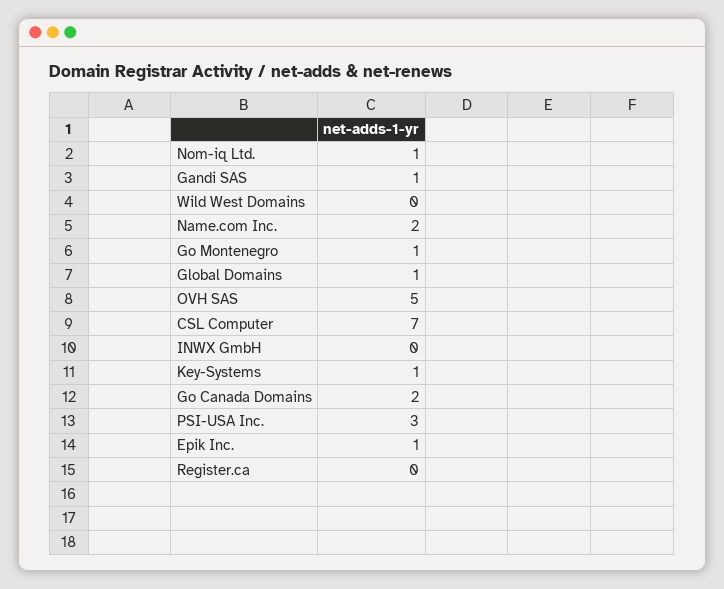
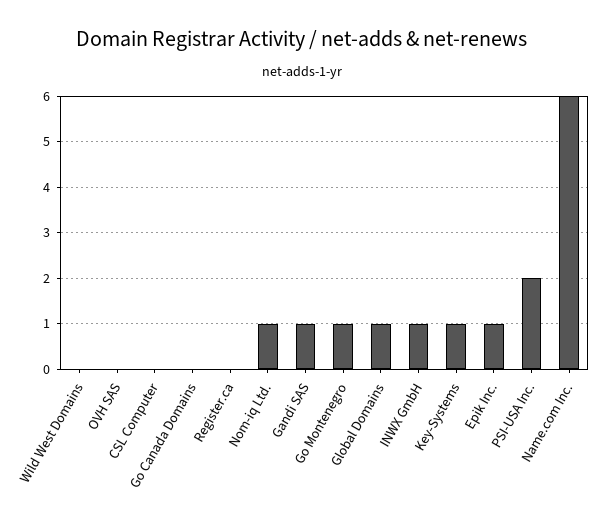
Name.com Inc.: 2 -> 6
OVH SAS: 5 -> 0
CSL Computer: 7 -> 0
INWX GmbH: 0 -> 1
Go Canada Domains: 2 -> 0
PSI-USA Inc.: 3 -> 2

